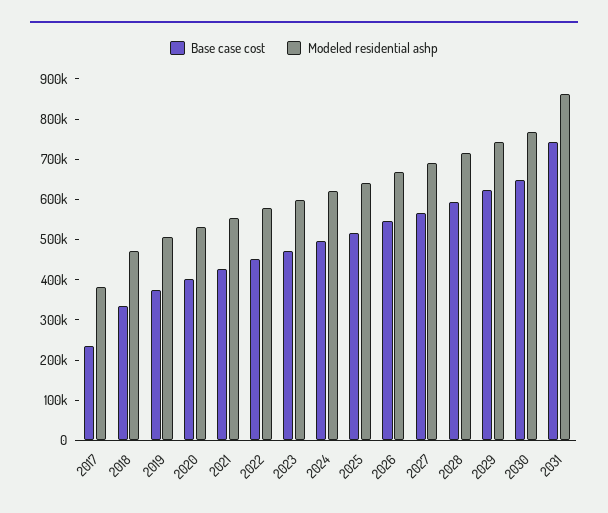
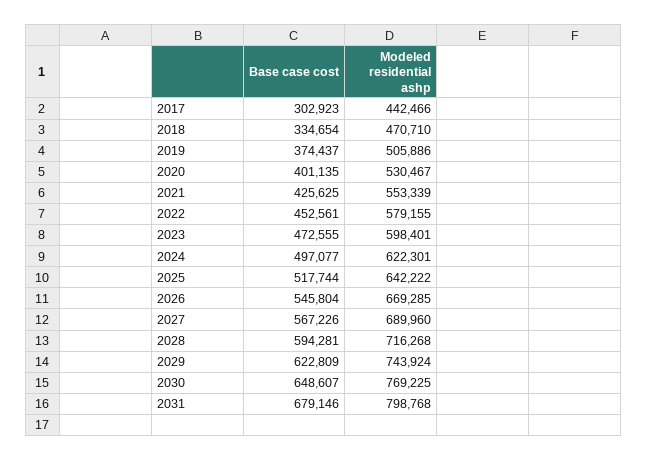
Base case cost, 2017: 240000 -> 302923
Modeled residential ashp, 2017: 380000 -> 442466
Base case cost, 2031: 740000 -> 679146
Modeled residential ashp, 2031: 860000 -> 798768

